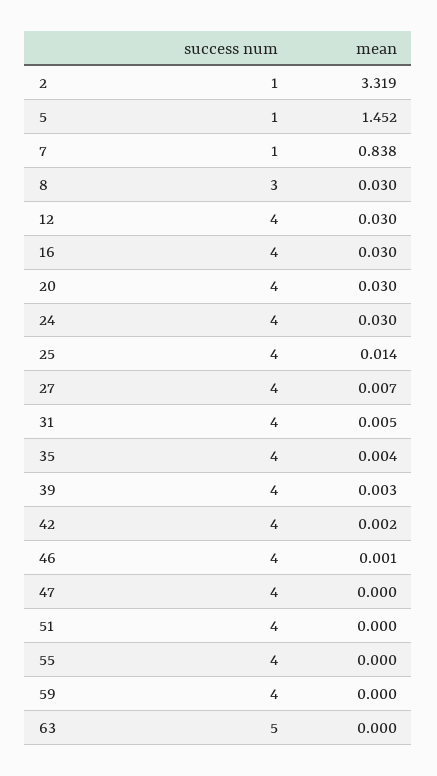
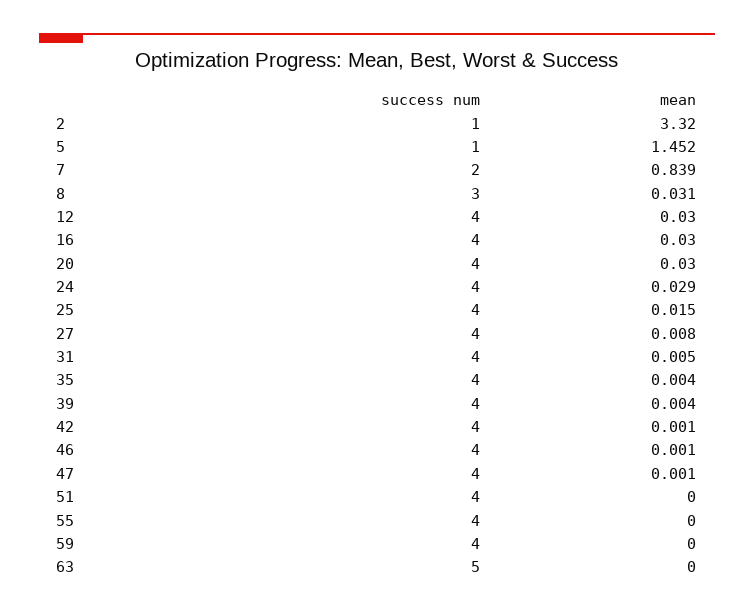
mean, 2: 3.319 -> 3.32
success num, 7: 1 -> 2
mean, 7: 0.838 -> 0.839
mean, 8: 0.03 -> 0.031
mean, 24: 0.03 -> 0.029
mean, 25: 0.014 -> 0.015
mean, 27: 0.007 -> 0.008
mean, 39: 0.003 -> 0.004
mean, 42: 0.002 -> 0.001
mean, 47: 0 -> 0.001

